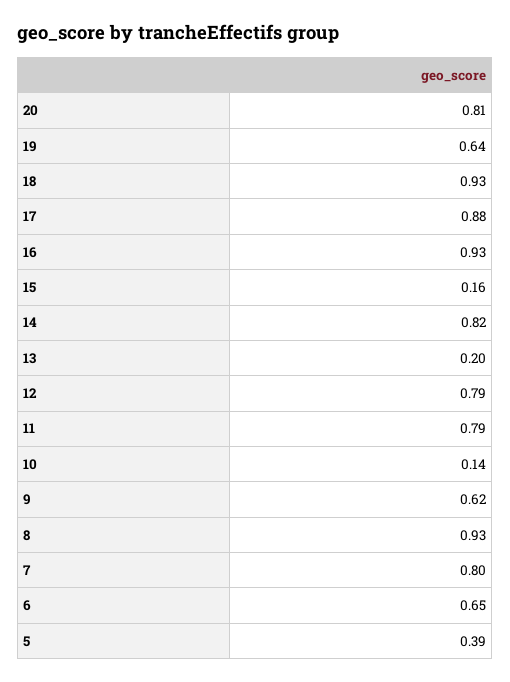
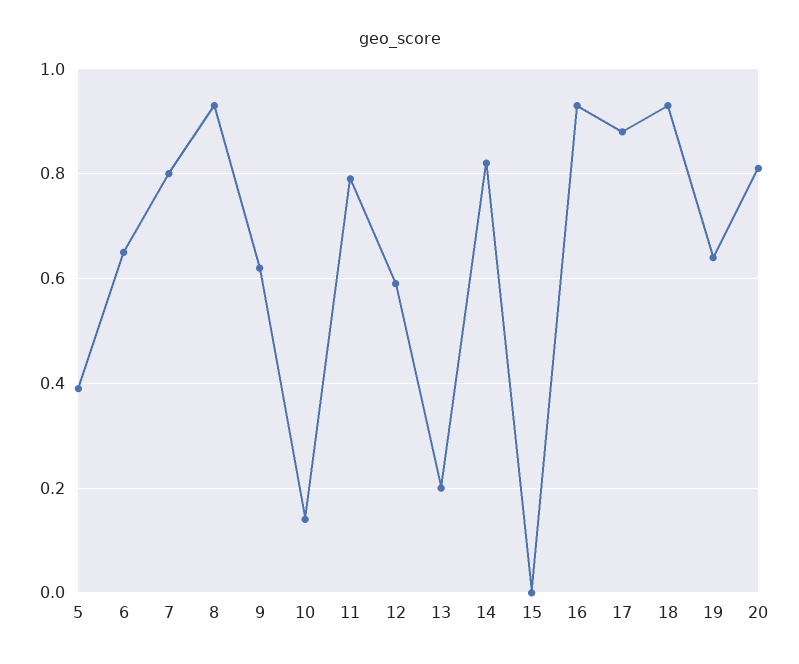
15: 0.16 -> 0
12: 0.79 -> 0.6

